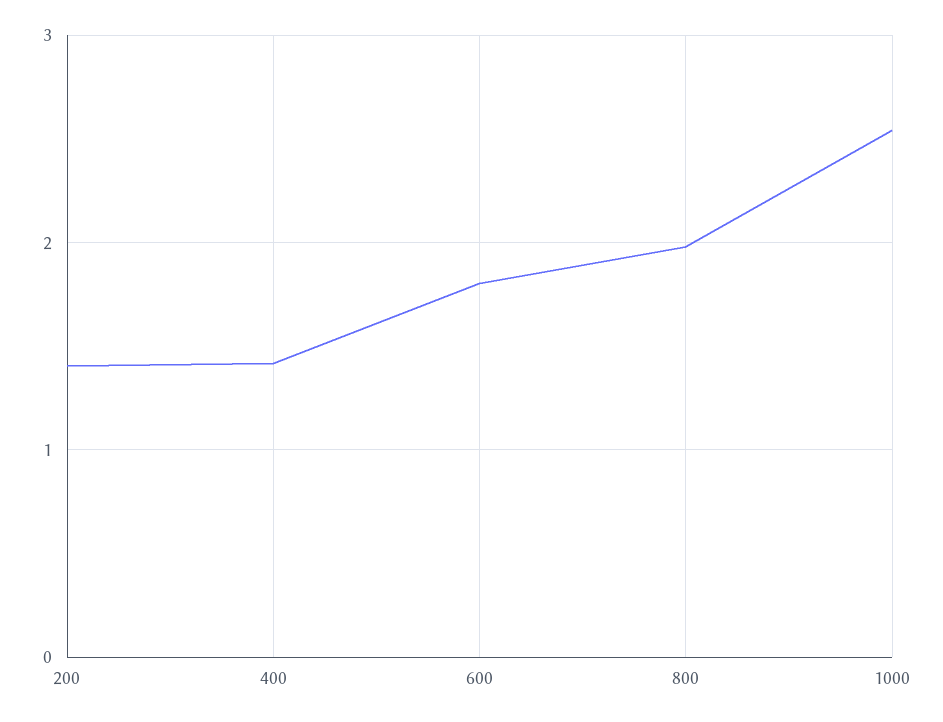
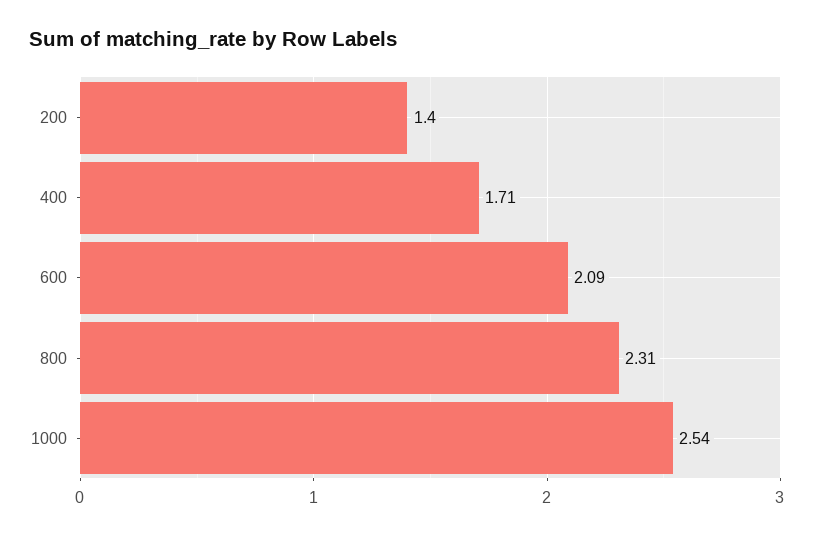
400: 1.4 -> 1.71
600: 1.8 -> 2.09
800: 2 -> 2.31

